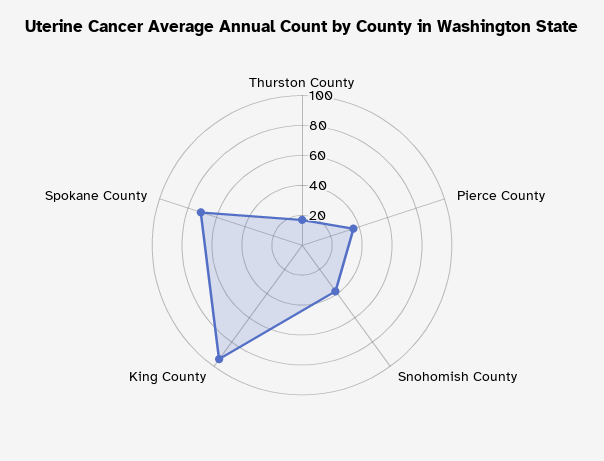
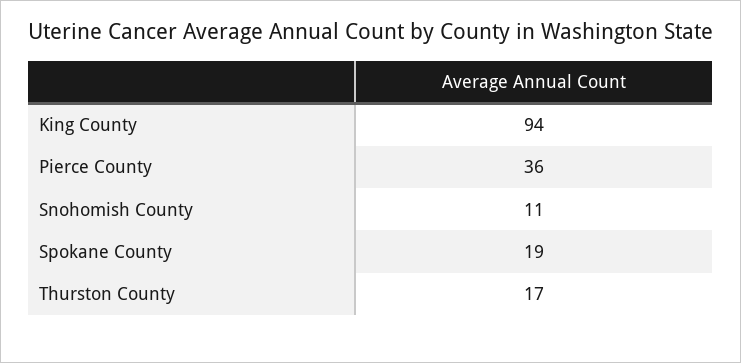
Snohomish County: 40 -> 11
Spokane County: 70 -> 19

